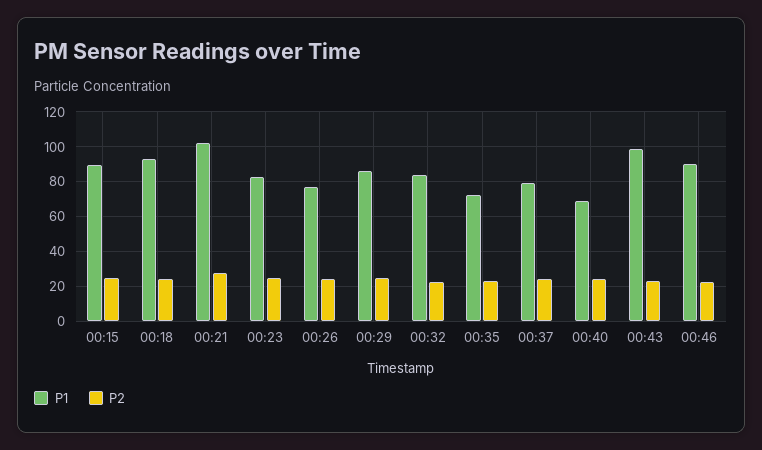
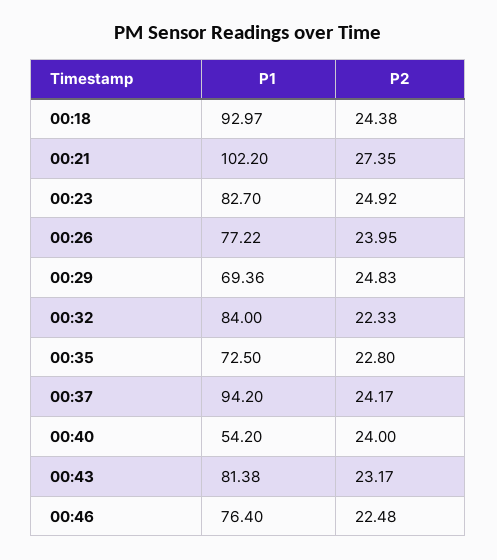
P1, 00:15: 90 -> none
P2, 00:15: 25 -> none
P1, 00:29: 85 -> 69.36
P1, 00:37: 80 -> 94.2
P1, 00:40: 70 -> 54.2
P1, 00:43: 100 -> 81.38
P1, 00:46: 90 -> 76.4

